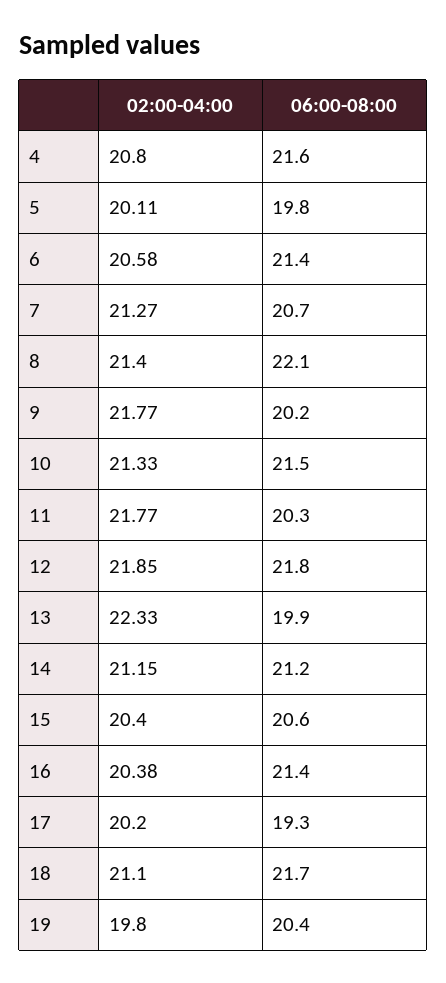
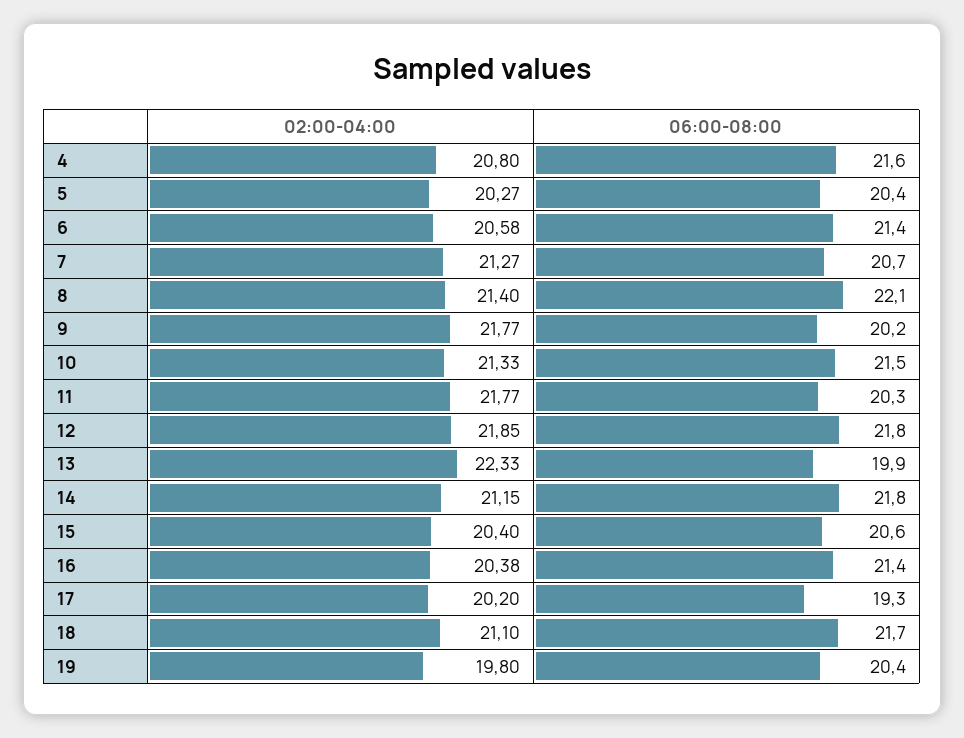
02:00-04:00, 5: 20.11 -> 20.27
06:00-08:00, 5: 19.8 -> 20.4
06:00-08:00, 14: 21.2 -> 21.8

